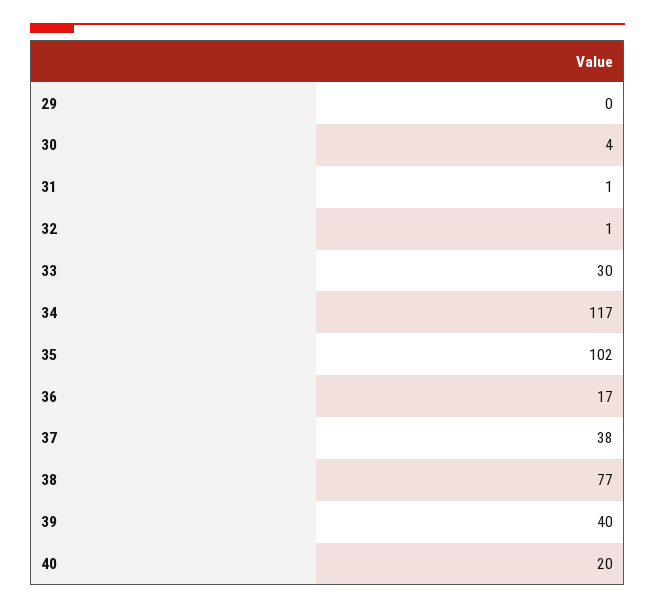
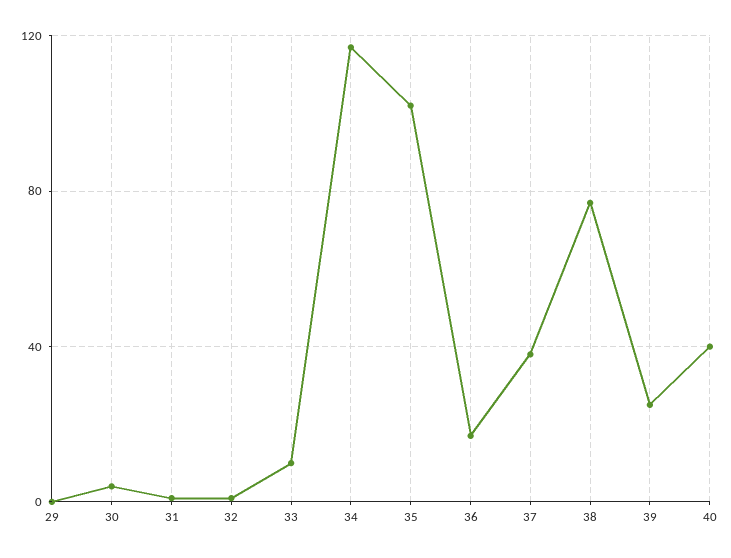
33: 30 -> 10
39: 40 -> 25
40: 20 -> 40

